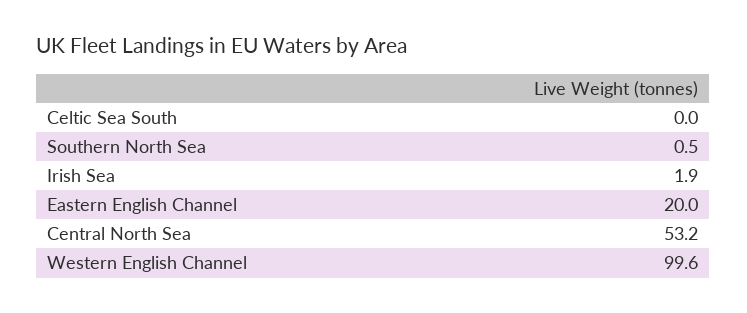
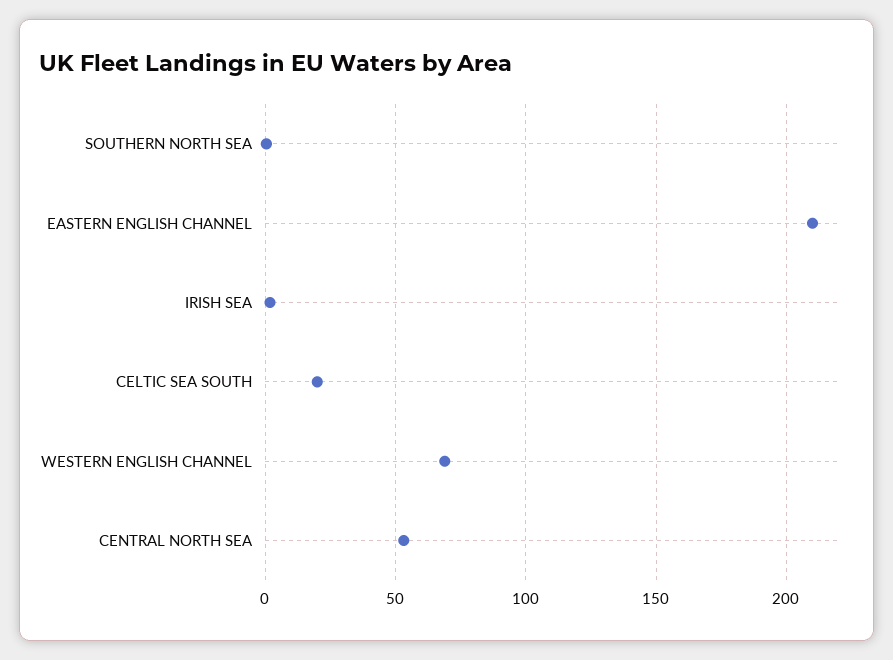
Celtic Sea South: 0 -> 20
Eastern English Channel: 20 -> 210
Western English Channel: 99.6 -> 70

